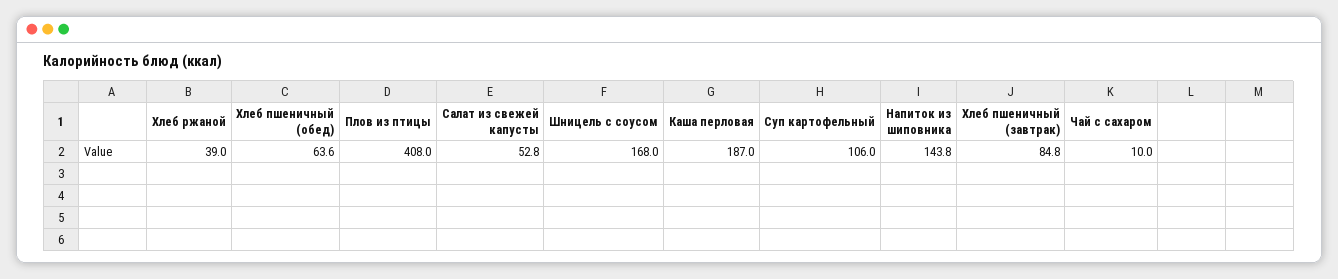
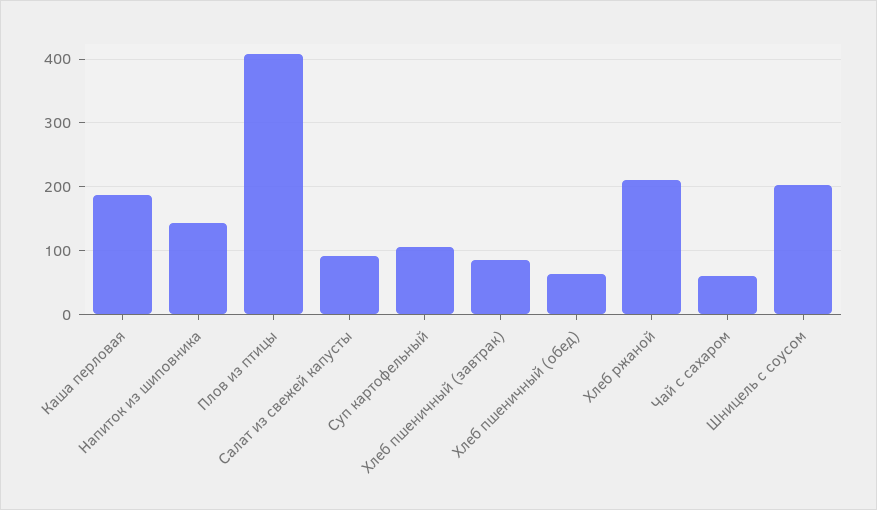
Хлеб ржаной: 39 -> 210
Салат из свежей капусты: 52.8 -> 90
Шницель с соусом: 168 -> 200
Чай с сахаром: 10 -> 60

